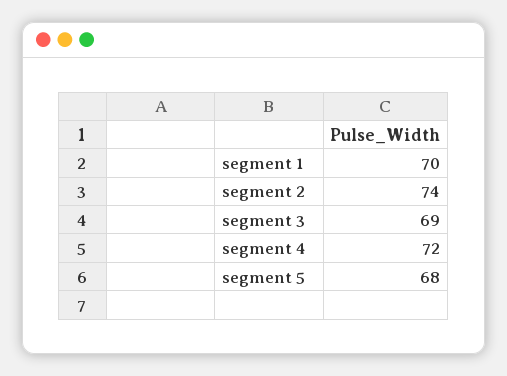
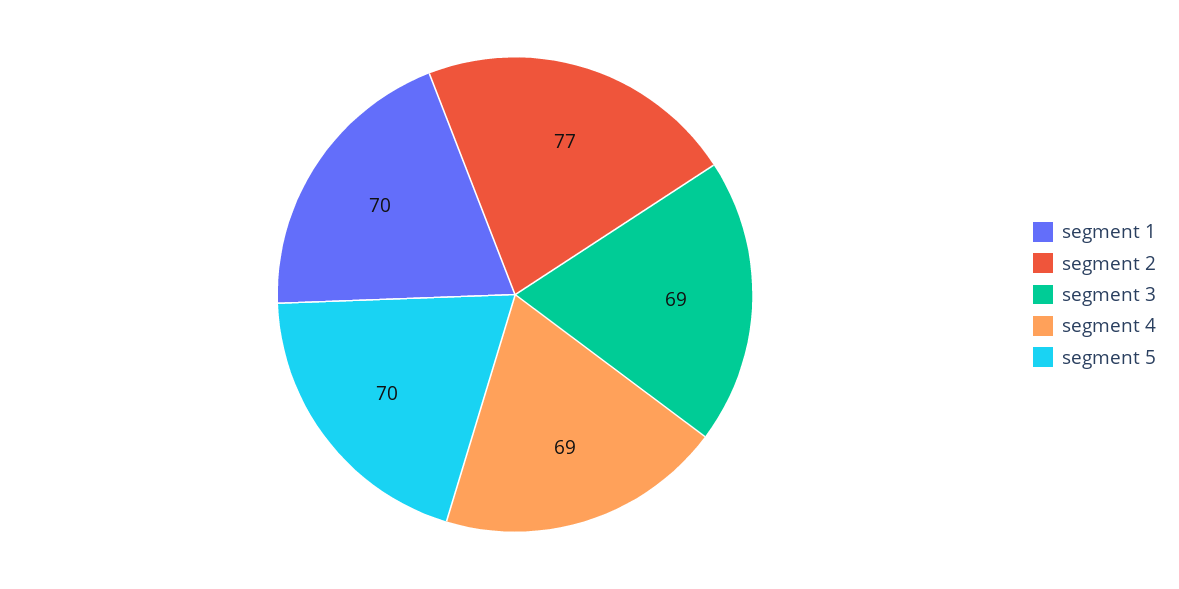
segment 2: 74 -> 77
segment 4: 72 -> 69
segment 5: 68 -> 70

